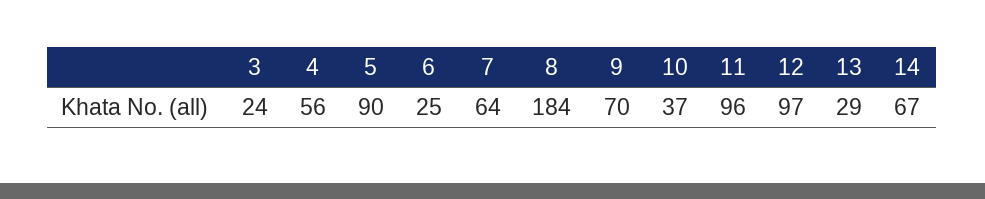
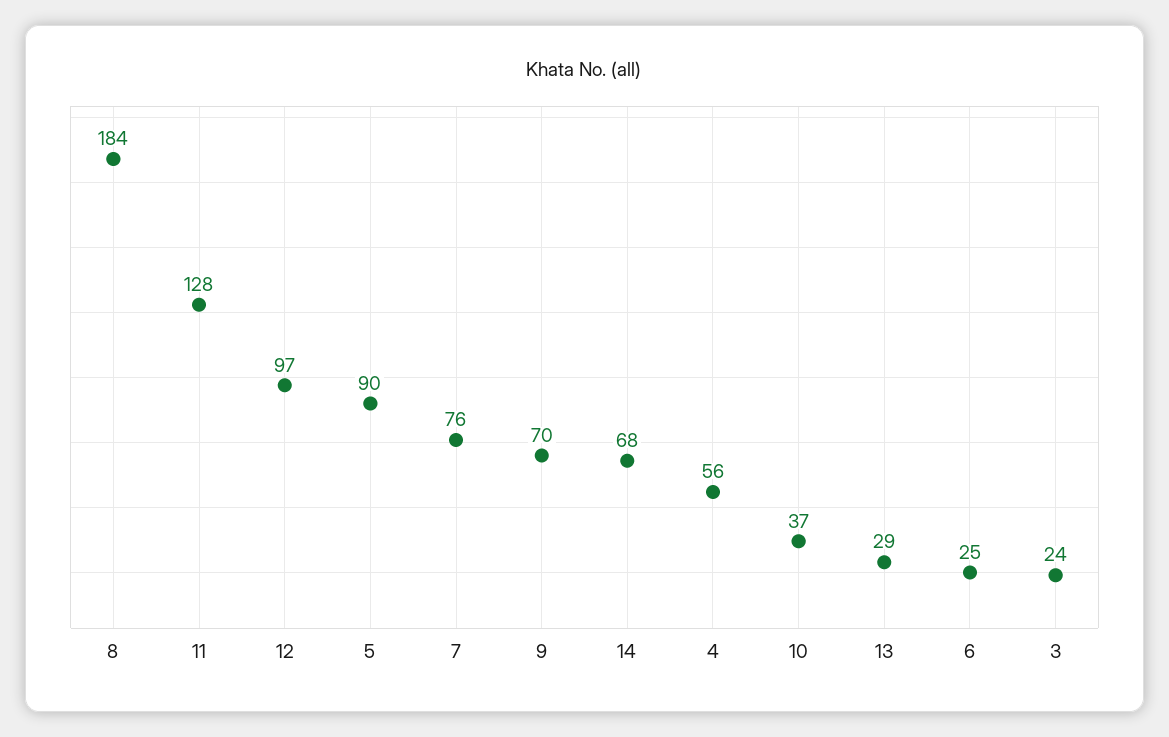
7: 64 -> 76
11: 96 -> 128
14: 67 -> 68

